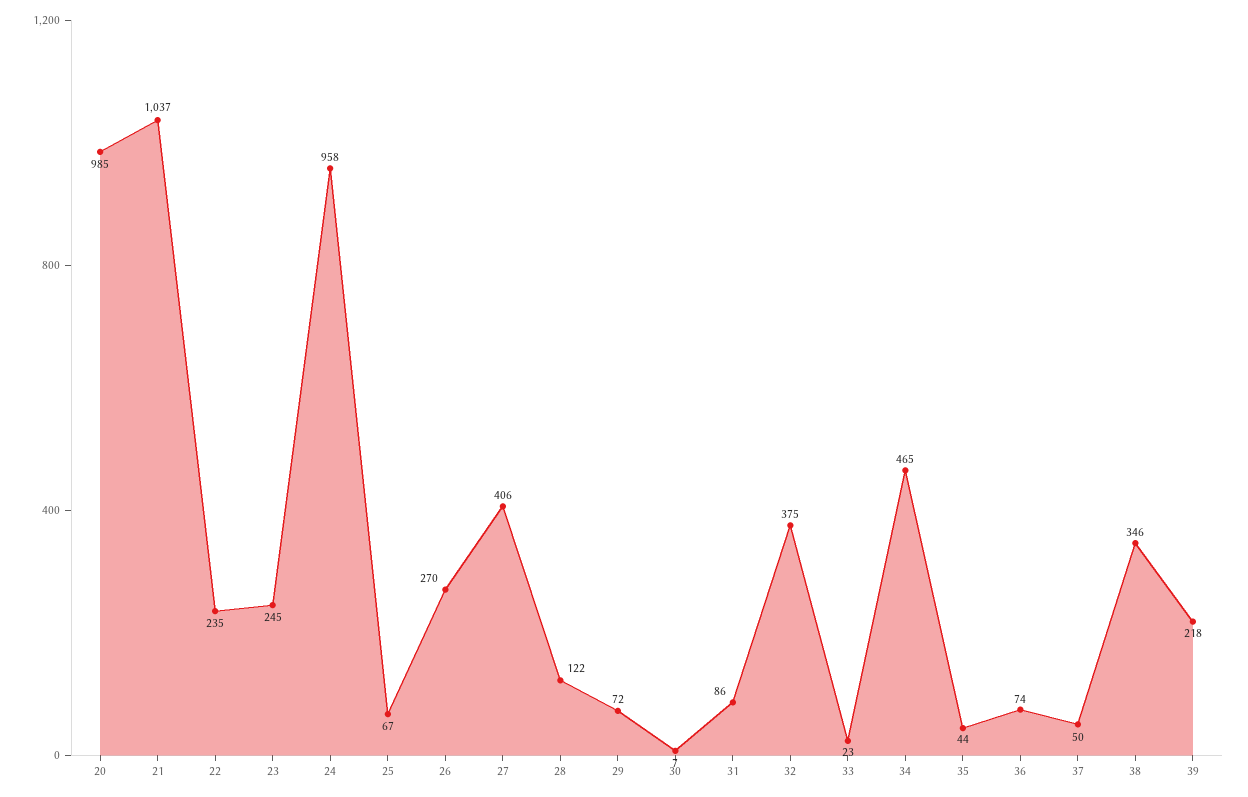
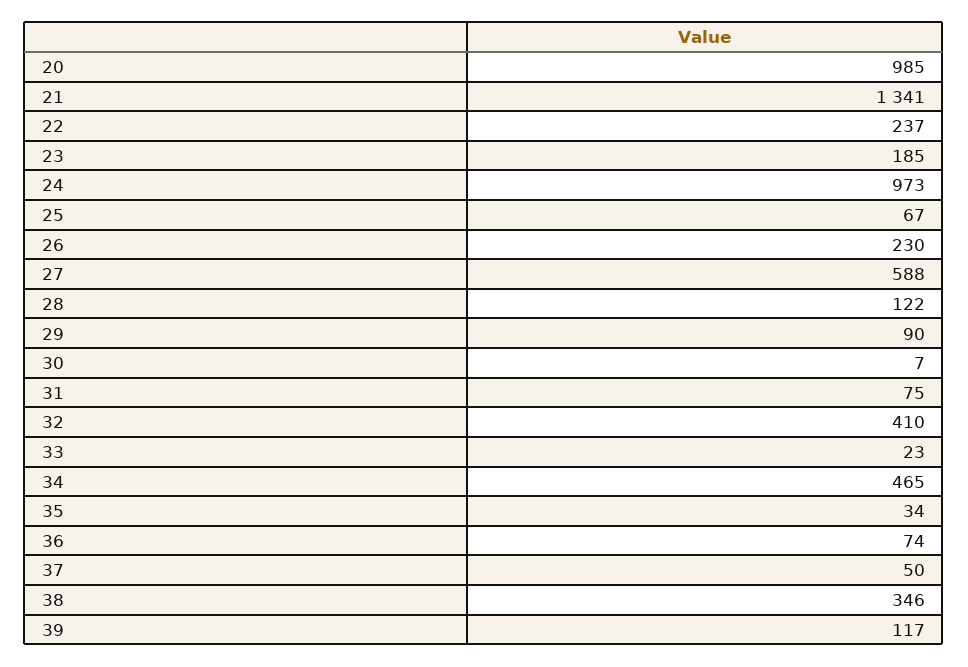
21: 1037 -> 1341
22: 235 -> 237
23: 245 -> 185
24: 958 -> 973
26: 270 -> 230
27: 406 -> 588
29: 72 -> 90
31: 86 -> 75
32: 375 -> 410
35: 44 -> 34
39: 218 -> 117

